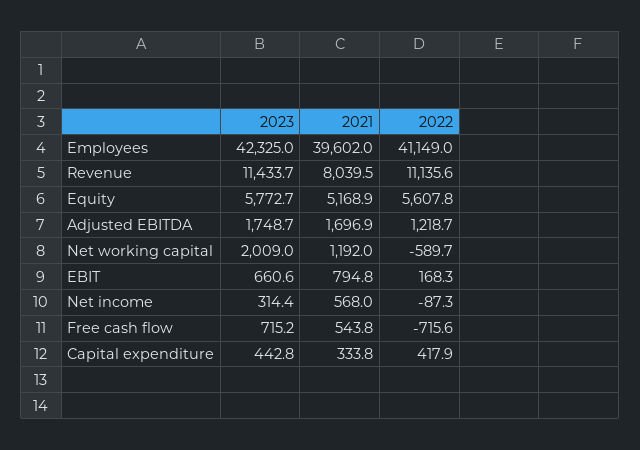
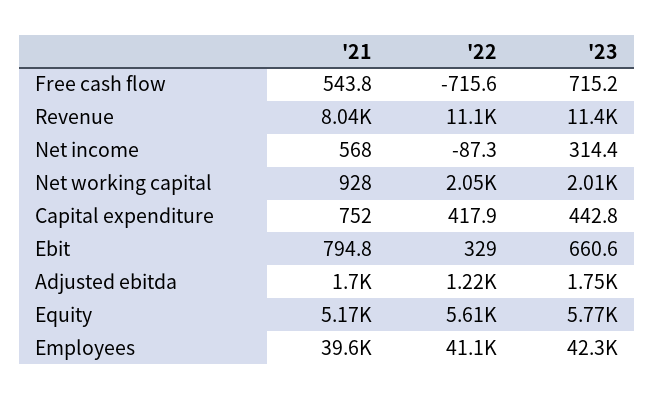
2021, Net working capital: 1192 -> 928
2022, Net working capital: -589.7 -> 2050
2022, EBIT: 168.3 -> 329
2021, Capital expenditure: 333.8 -> 752

